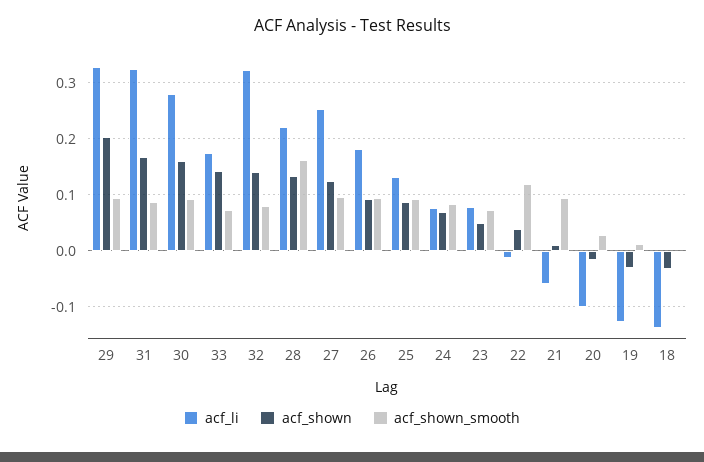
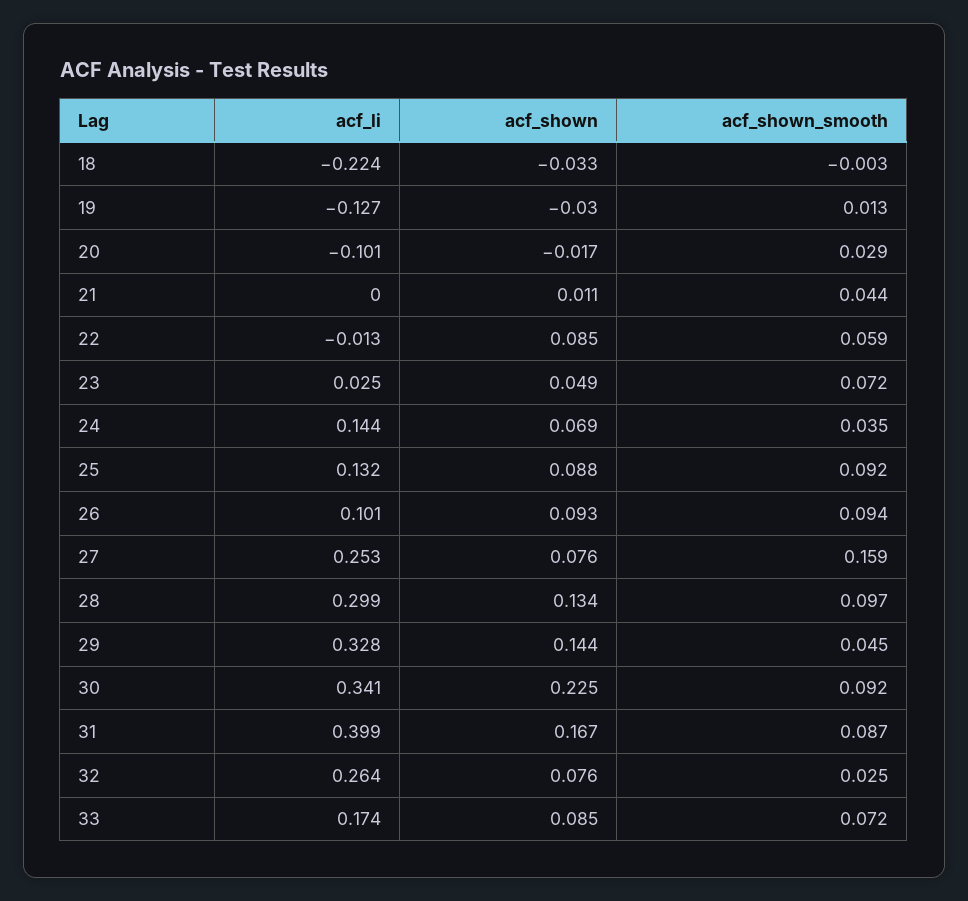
acf_shown, 29: 0.2 -> 0.144
acf_shown_smooth, 29: 0.1 -> 0.045
acf_li, 31: 0.32 -> 0.399
acf_li, 30: 0.28 -> 0.341
acf_shown, 30: 0.16 -> 0.225
acf_shown, 33: 0.14 -> 0.085
acf_li, 32: 0.32 -> 0.264
acf_shown, 32: 0.14 -> 0.076
acf_shown_smooth, 32: 0.08 -> 0.025
acf_li, 28: 0.22 -> 0.299
acf_shown_smooth, 28: 0.16 -> 0.097
acf_shown, 27: 0.12 -> 0.076
acf_shown_smooth, 27: 0.1 -> 0.159
acf_li, 26: 0.18 -> 0.101
acf_li, 24: 0.08 -> 0.144
acf_shown_smooth, 24: 0.08 -> 0.035
acf_li, 23: 0.08 -> 0.025
acf_shown, 22: 0.04 -> 0.085
acf_shown_smooth, 22: 0.12 -> 0.059
acf_li, 21: -0.06 -> 0
acf_shown_smooth, 21: 0.1 -> 0.044
acf_li, 18: -0.14 -> -0.224

